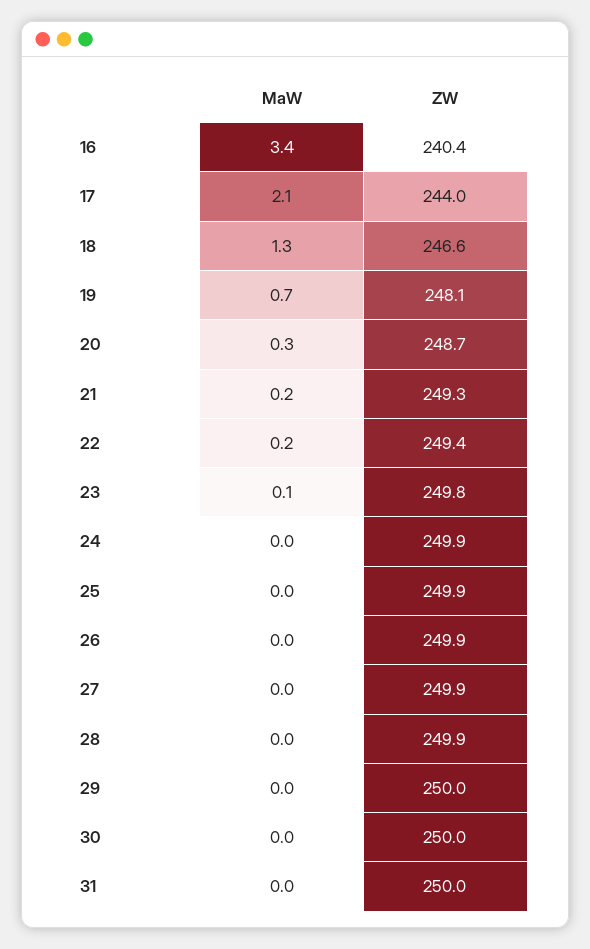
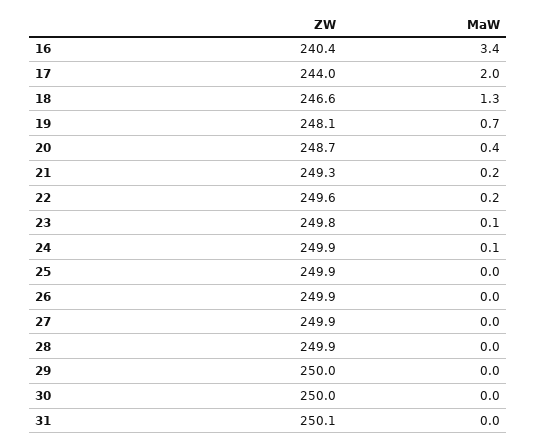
MaW, 17: 2.1 -> 2
MaW, 20: 0.3 -> 0.4
ZW, 22: 249.4 -> 249.6
MaW, 24: 0 -> 0.1
ZW, 31: 250 -> 250.1

